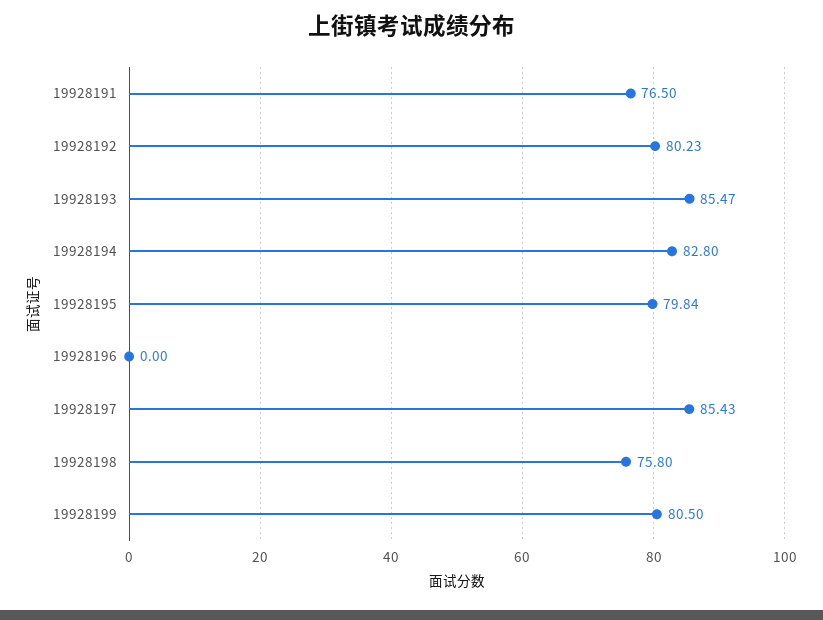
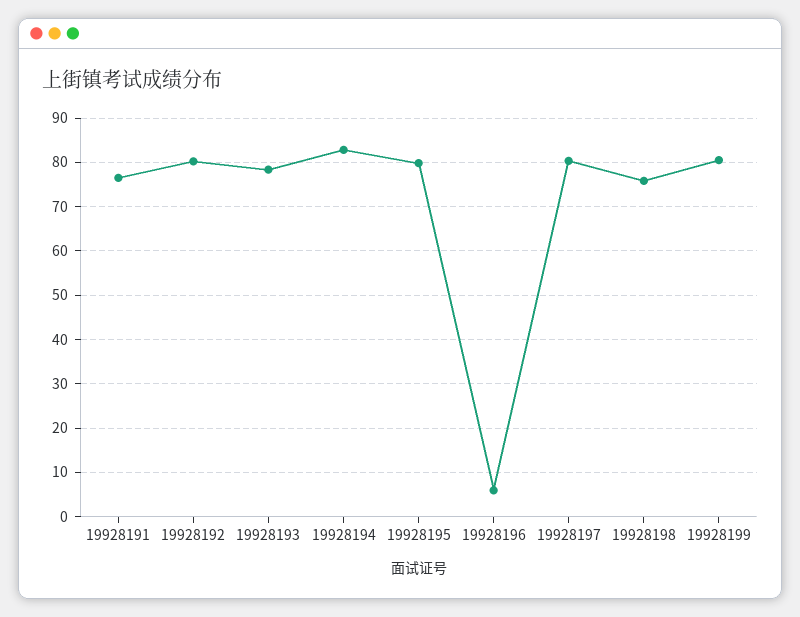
19928193: 85.47 -> 78
19928196: 0 -> 6
19928197: 85.43 -> 80

